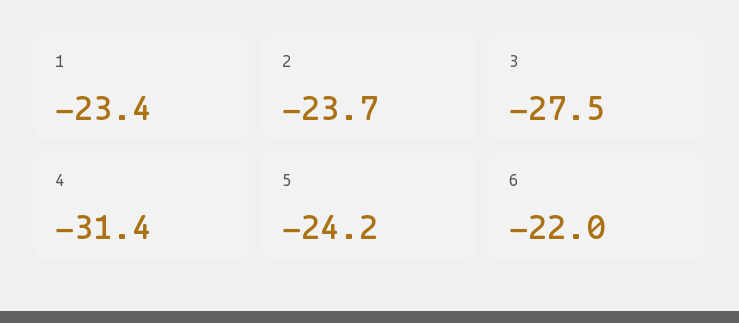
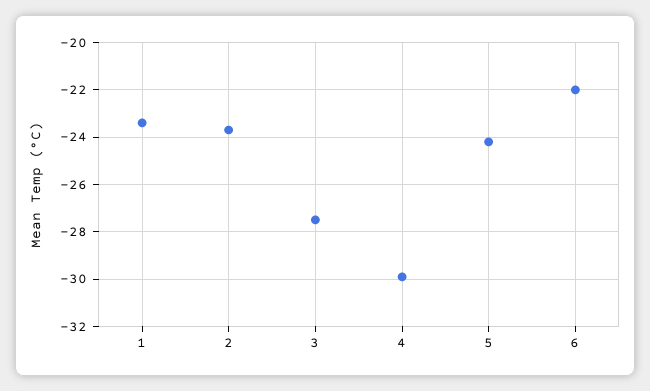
4: -31.4 -> -30

